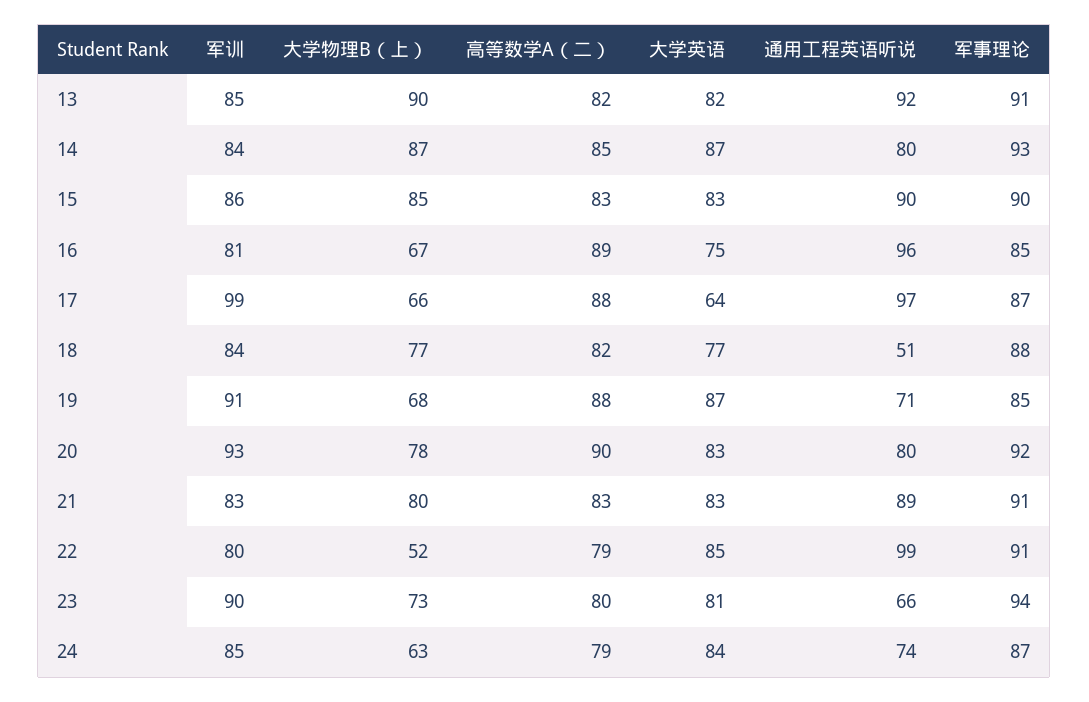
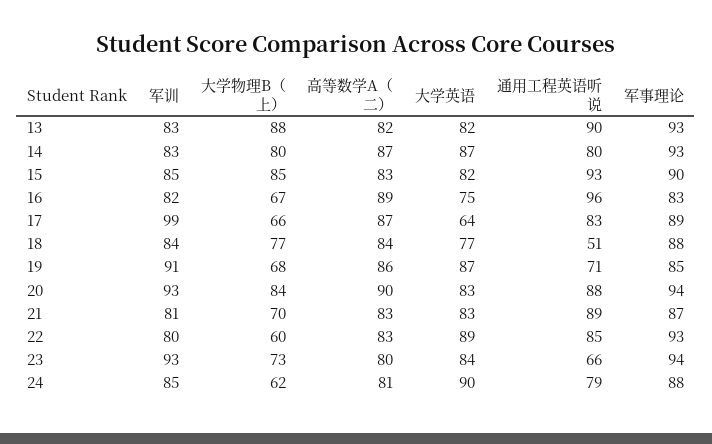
军训, 13: 85 -> 83
大学物理B（上）, 13: 90 -> 88
通用工程英语听说, 13: 92 -> 90
军事理论, 13: 91 -> 93
军训, 14: 84 -> 83
大学物理B（上）, 14: 87 -> 80
高等数学A（二）, 14: 85 -> 87
军训, 15: 86 -> 85
大学英语, 15: 83 -> 82
通用工程英语听说, 15: 90 -> 93
军训, 16: 81 -> 82
军事理论, 16: 85 -> 83
高等数学A（二）, 17: 88 -> 87
通用工程英语听说, 17: 97 -> 83
军事理论, 17: 87 -> 89
高等数学A（二）, 18: 82 -> 84
高等数学A（二）, 19: 88 -> 86
大学物理B（上）, 20: 78 -> 84
通用工程英语听说, 20: 80 -> 88
军事理论, 20: 92 -> 94
军训, 21: 83 -> 81
大学物理B（上）, 21: 80 -> 70
军事理论, 21: 91 -> 87
大学物理B（上）, 22: 52 -> 60
高等数学A（二）, 22: 79 -> 83
大学英语, 22: 85 -> 89
通用工程英语听说, 22: 99 -> 85
军事理论, 22: 91 -> 93
军训, 23: 90 -> 93
大学英语, 23: 81 -> 84
大学物理B（上）, 24: 63 -> 62
高等数学A（二）, 24: 79 -> 81
大学英语, 24: 84 -> 90
通用工程英语听说, 24: 74 -> 79
军事理论, 24: 87 -> 88

